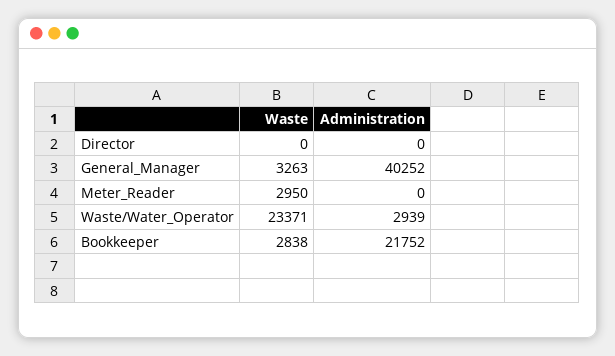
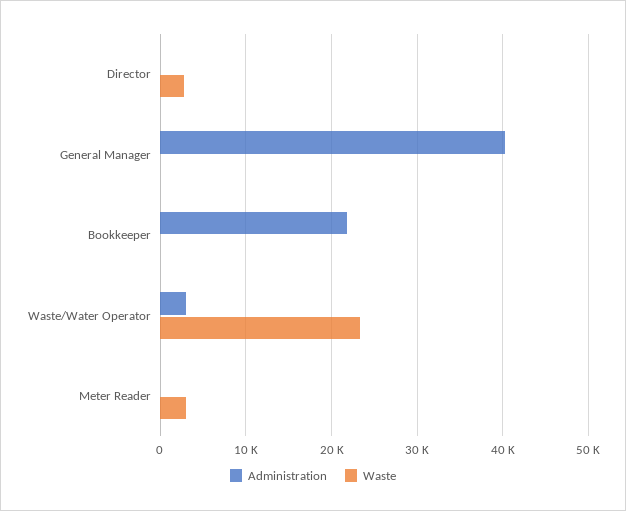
Waste, Director: 0 -> 3000
Waste, General_Manager: 3263 -> 0
Waste, Bookkeeper: 2838 -> 0

